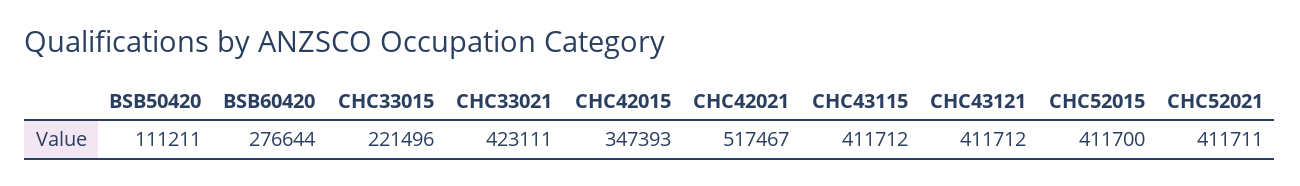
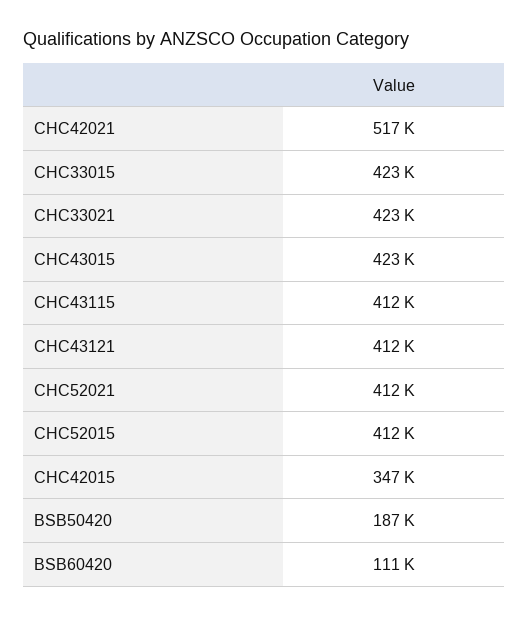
BSB50420: 111211 -> 187000
BSB60420: 276644 -> 111000
CHC33015: 221496 -> 423000
CHC43015: none -> 423000

